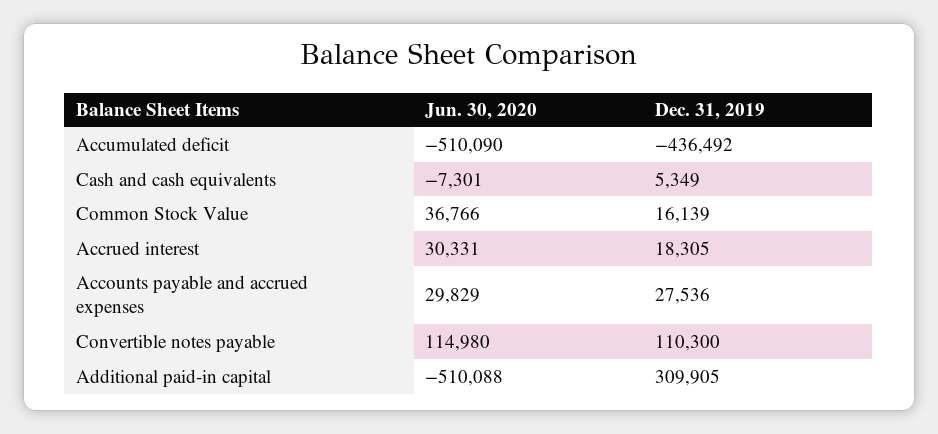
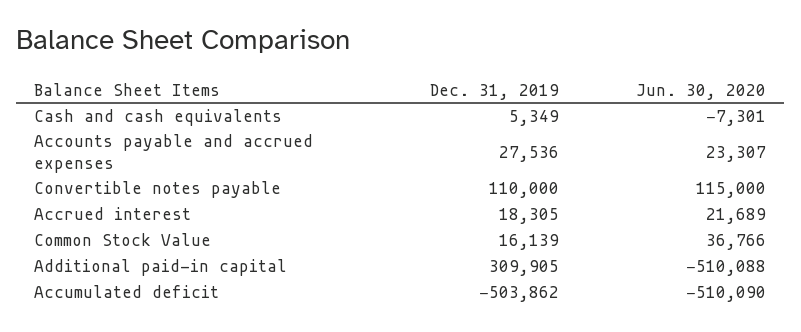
Dec. 31, 2019, Accumulated deficit: -436492 -> -503862
Jun. 30, 2020, Accrued interest: 30331 -> 21689
Jun. 30, 2020, Accounts payable and accrued expenses: 29829 -> 23307
Jun. 30, 2020, Convertible notes payable: 114980 -> 115000
Dec. 31, 2019, Convertible notes payable: 110300 -> 110000

